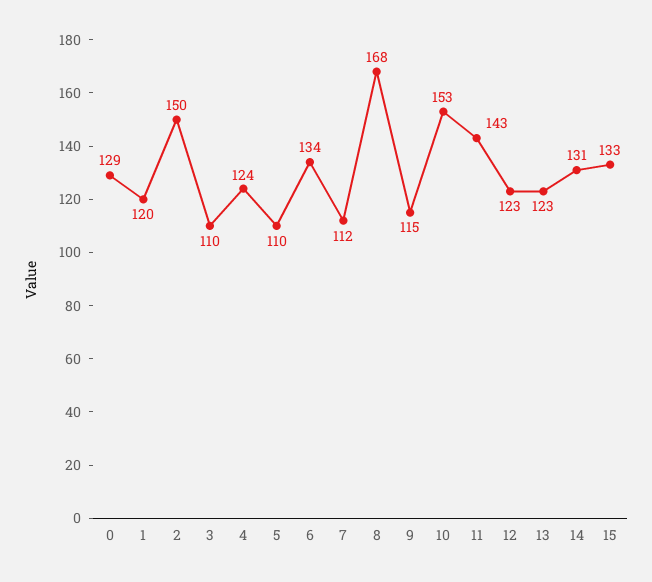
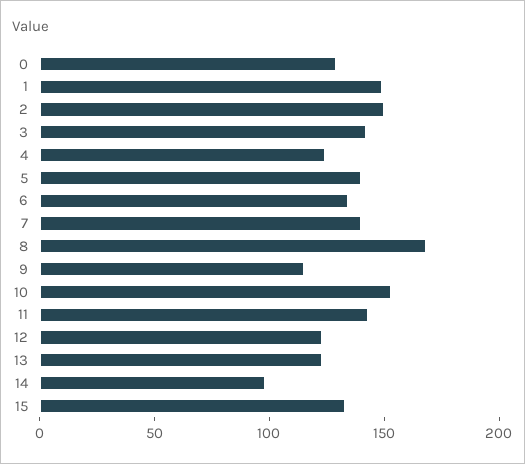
1: 120 -> 150
3: 110 -> 140
5: 110 -> 140
7: 112 -> 140
14: 131 -> 100

